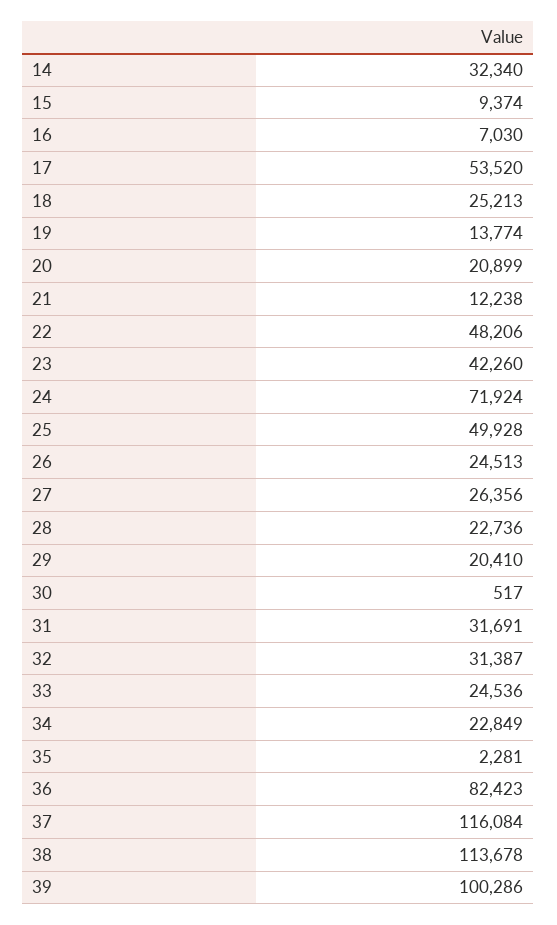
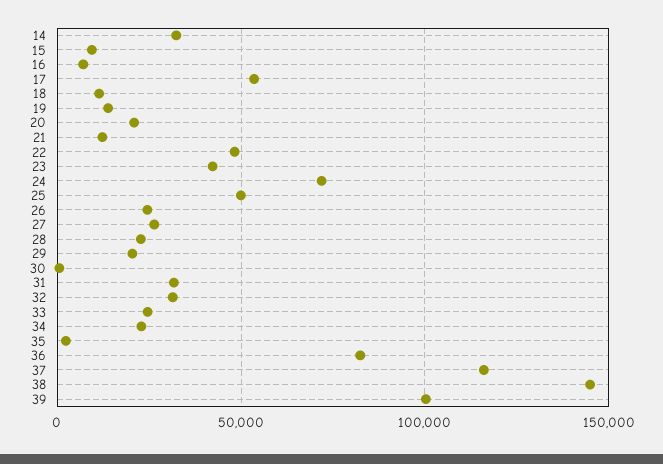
18: 25213 -> 10000
38: 113678 -> 145000

